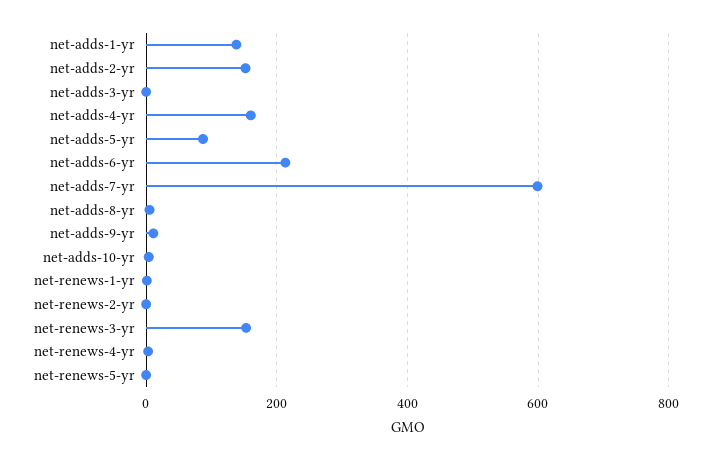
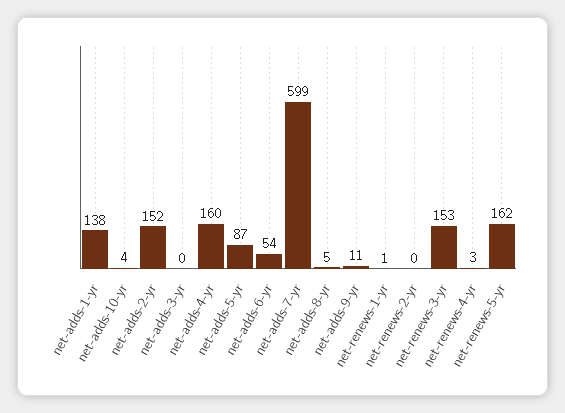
net-adds-6-yr: 220 -> 54
net-renews-5-yr: 0 -> 162

